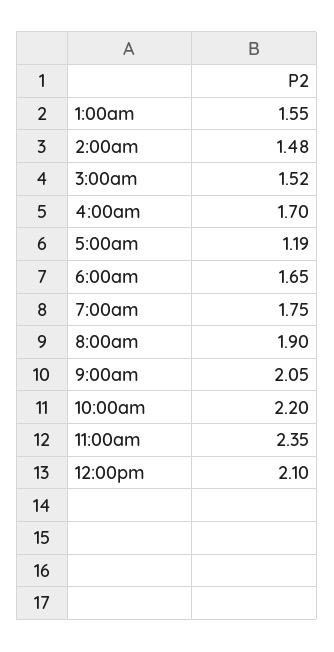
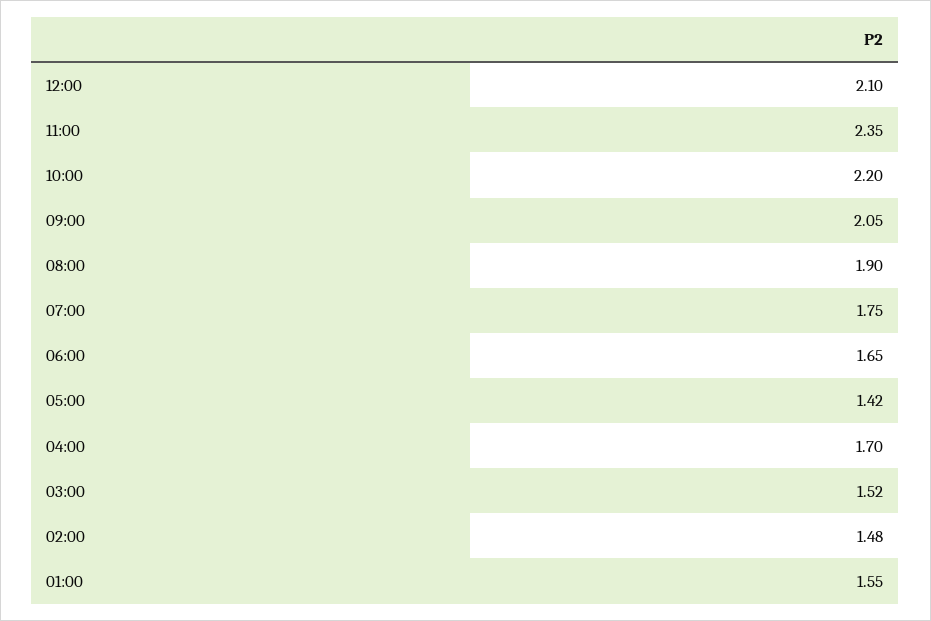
5:00am: 1.19 -> 1.42

